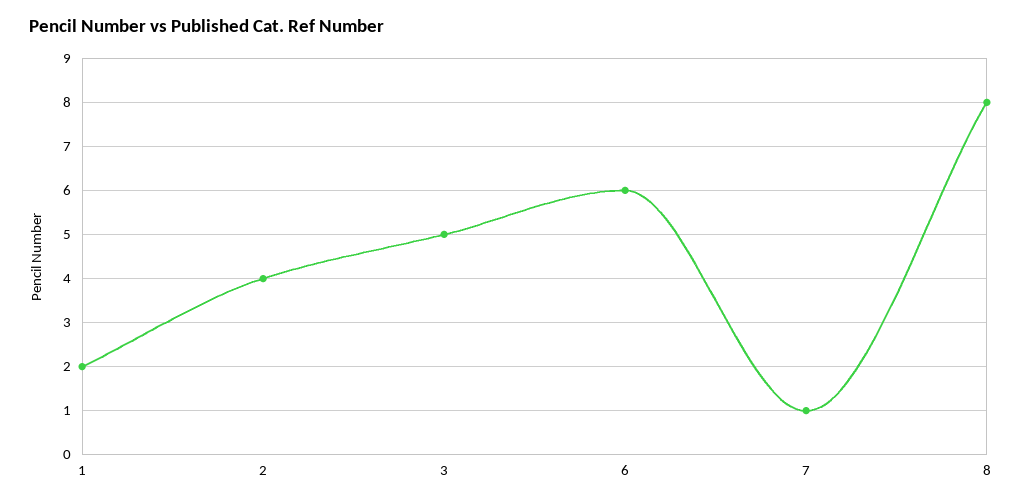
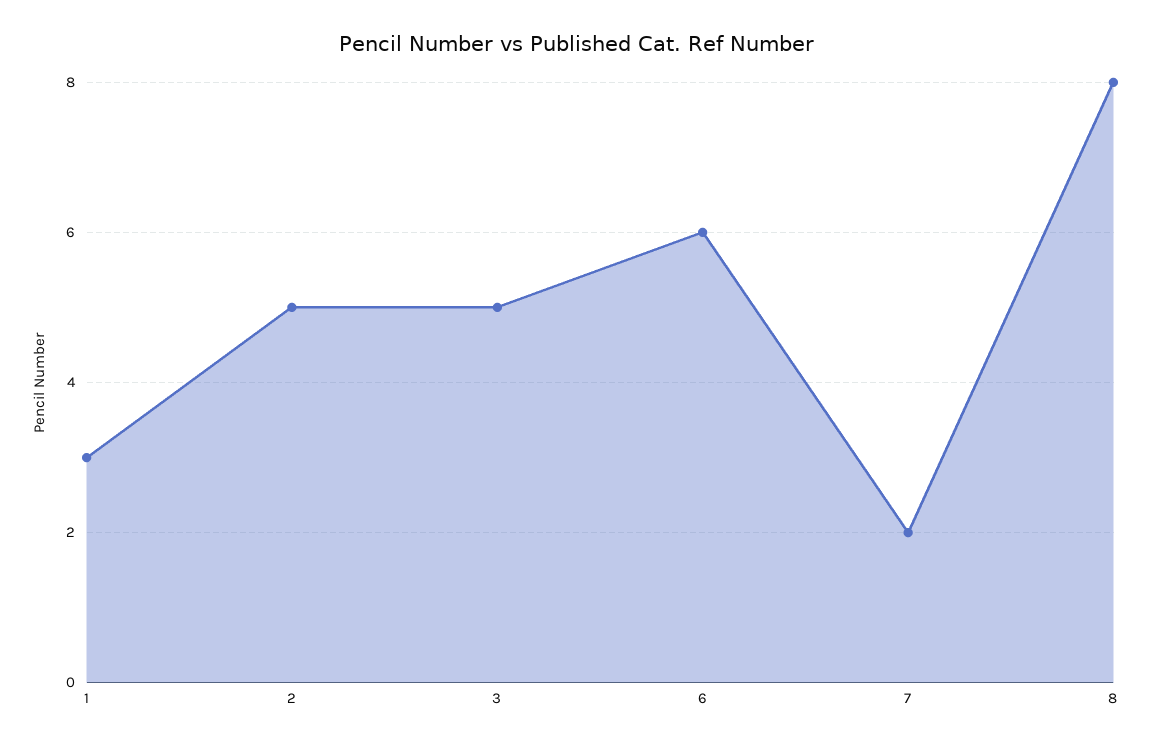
1: 2 -> 3
2: 4 -> 5
7: 1 -> 2

